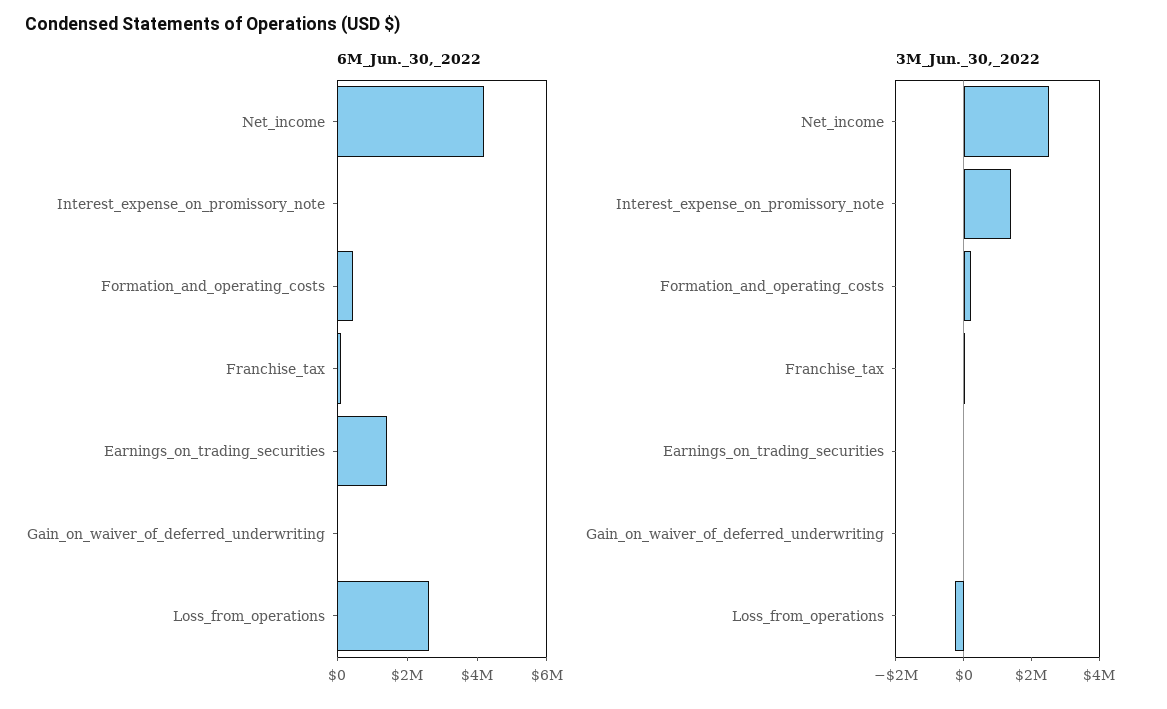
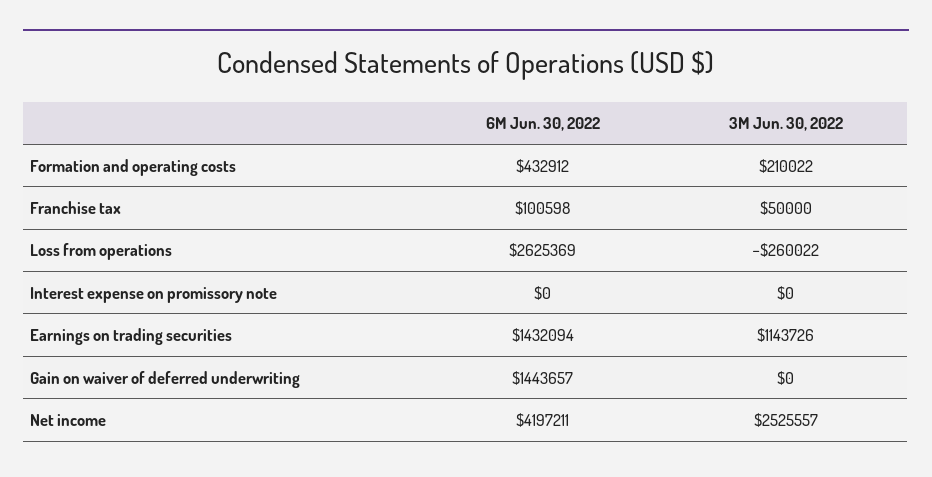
6M_Jun._30,_2022, Gain_on_waiver_of_deferred_underwriting: 0 -> 1443657
3M_Jun._30,_2022, Interest_expense_on_promissory_note: 1500000 -> 0
3M_Jun._30,_2022, Earnings_on_trading_securities: 0 -> 1143726

